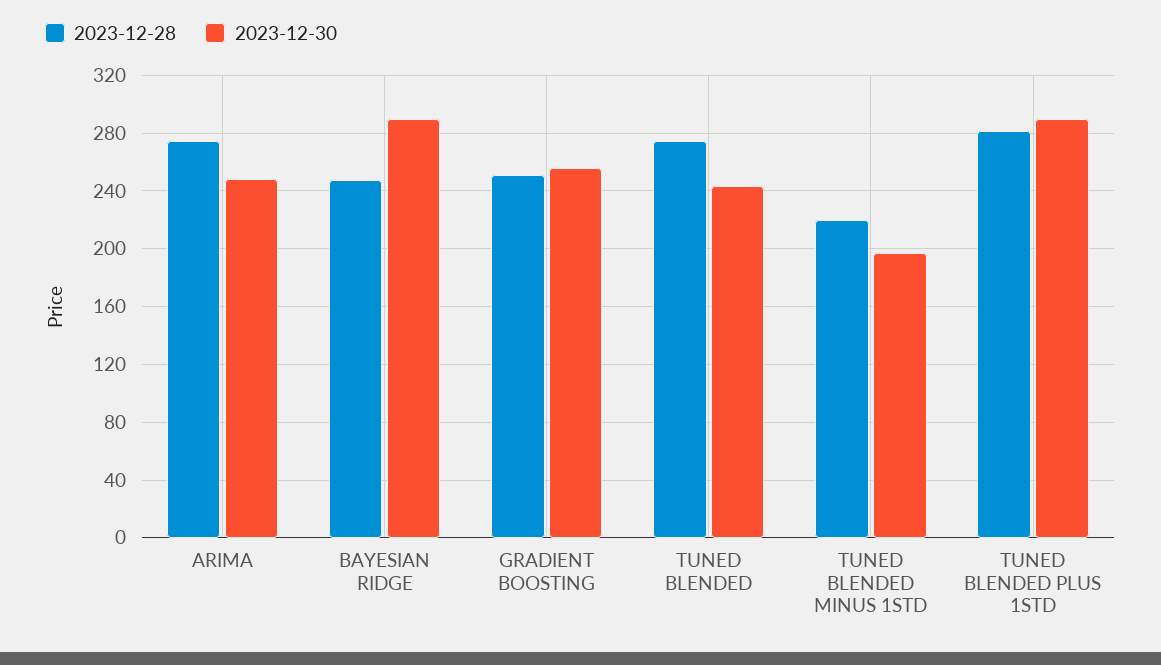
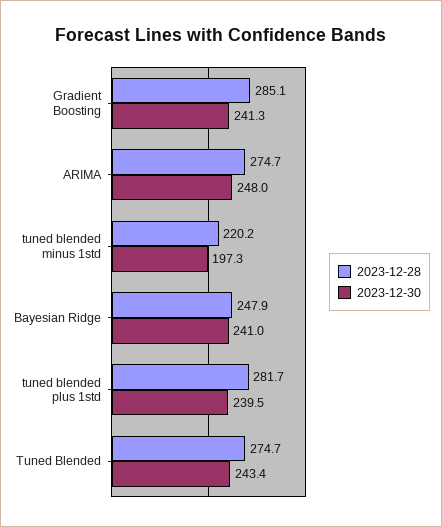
2023-12-30, BAYESIAN RIDGE: 290 -> 241
2023-12-28, GRADIENT BOOSTING: 250 -> 285.1
2023-12-30, GRADIENT BOOSTING: 255 -> 241.3
2023-12-30, TUNED BLENDED PLUS 1STD: 290 -> 239.5

